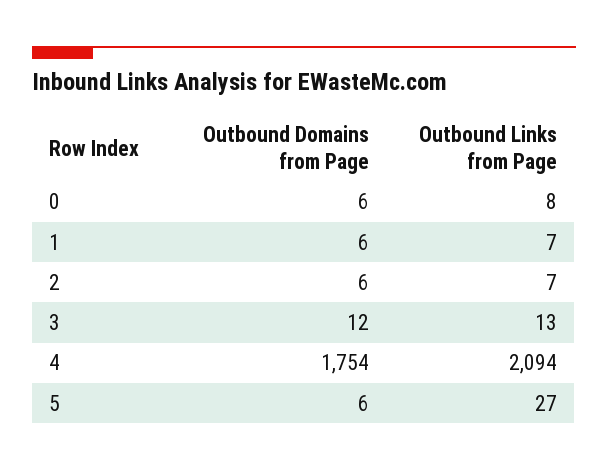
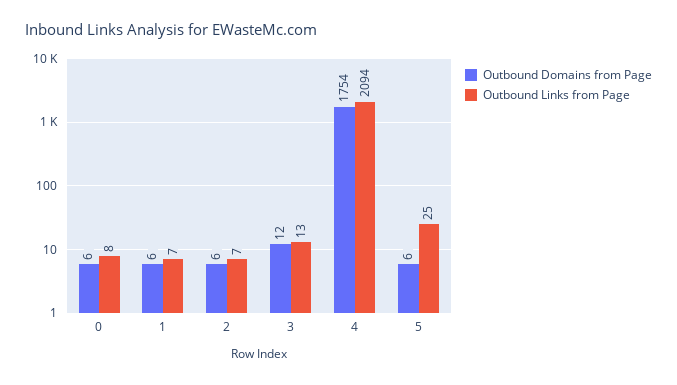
Outbound Links from Page, 5: 27 -> 25

